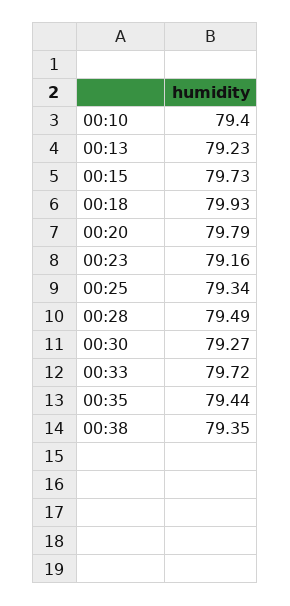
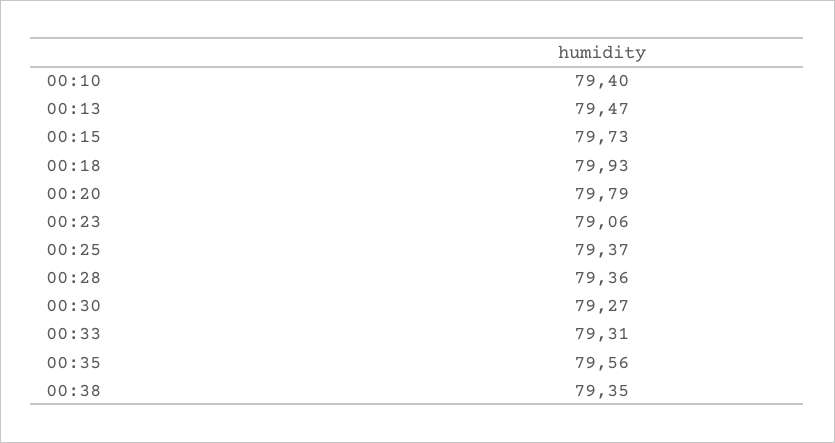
00:13: 79.23 -> 79.47
00:23: 79.16 -> 79.06
00:25: 79.34 -> 79.37
00:28: 79.49 -> 79.36
00:33: 79.72 -> 79.31
00:35: 79.44 -> 79.56

